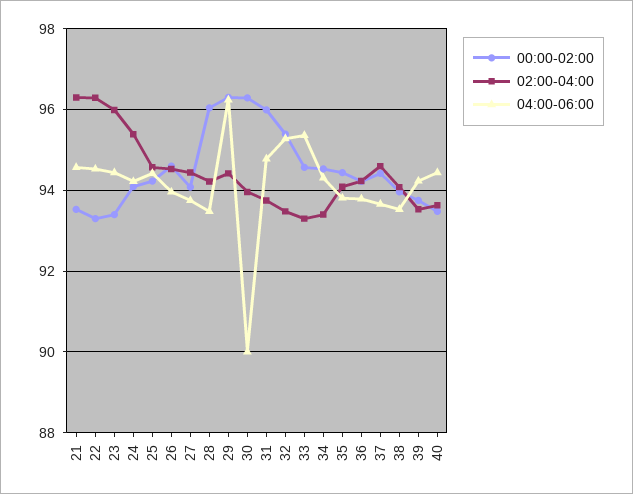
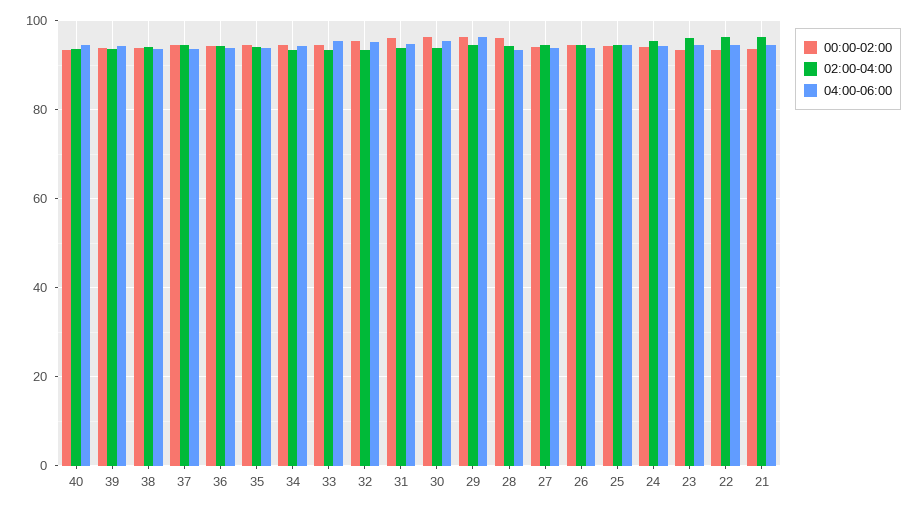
04:00-06:00, 30: 90 -> 96

